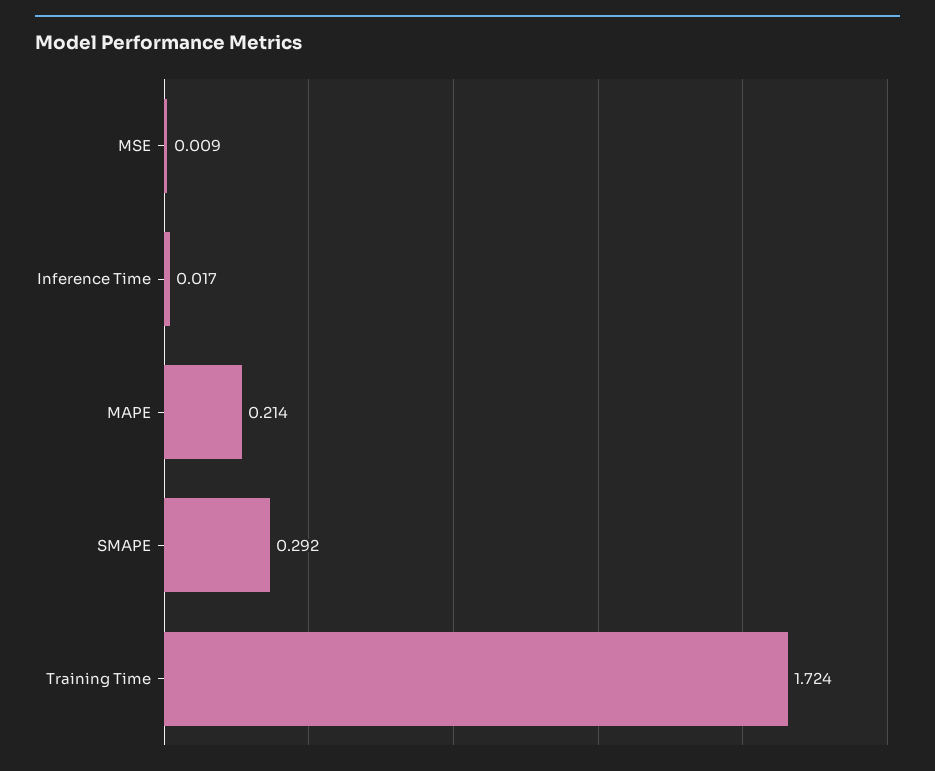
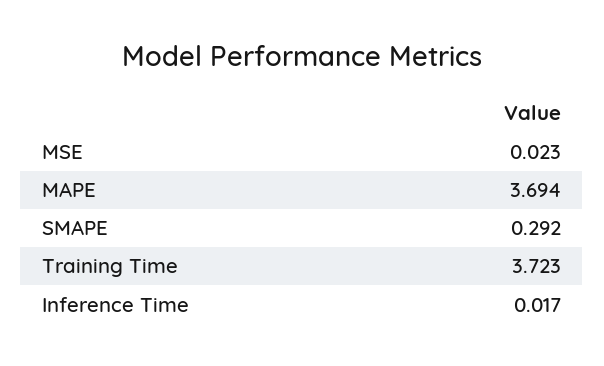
MSE: 0.009 -> 0.023
MAPE: 0.214 -> 3.694
Training Time: 1.724 -> 3.723

